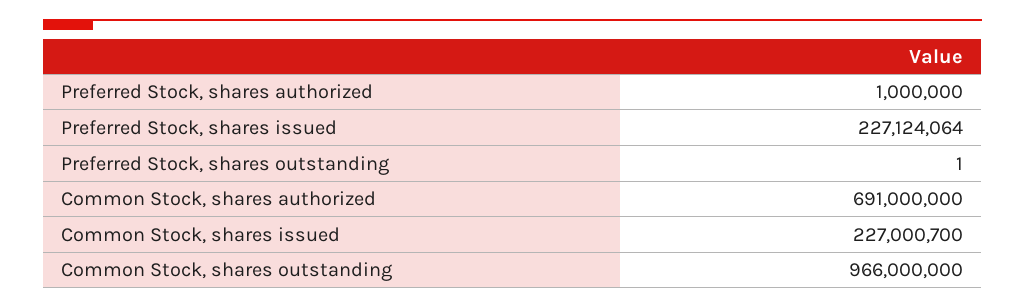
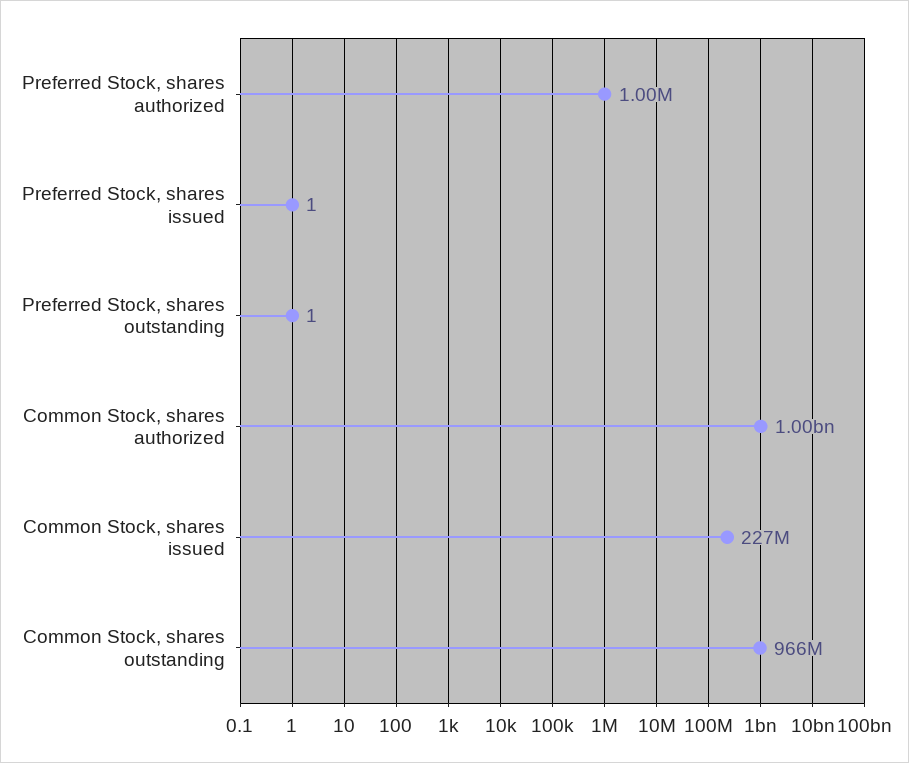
Preferred Stock, shares issued: 227124064 -> 1
Common Stock, shares authorized: 691000000 -> 1000000000

